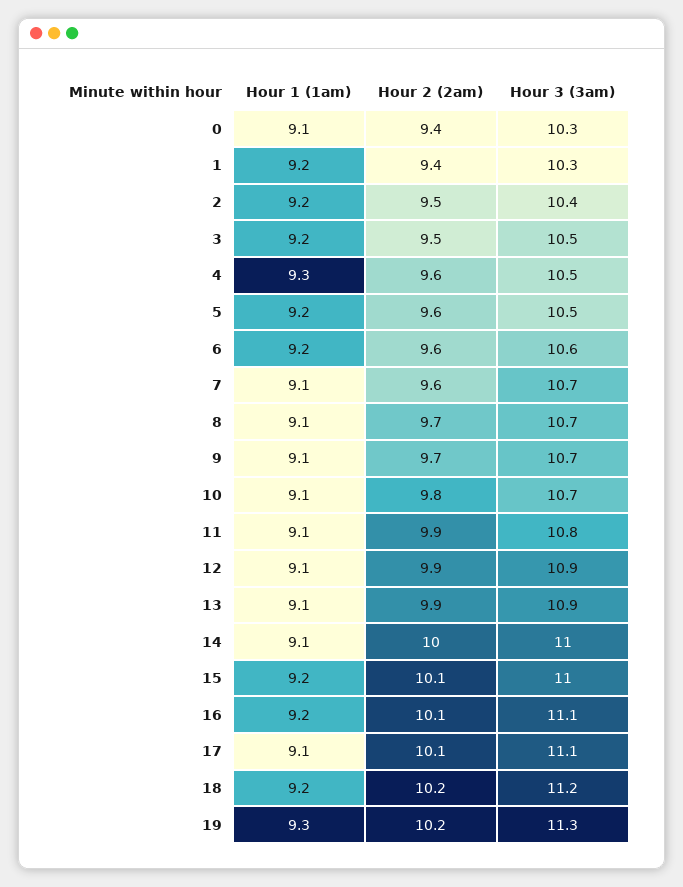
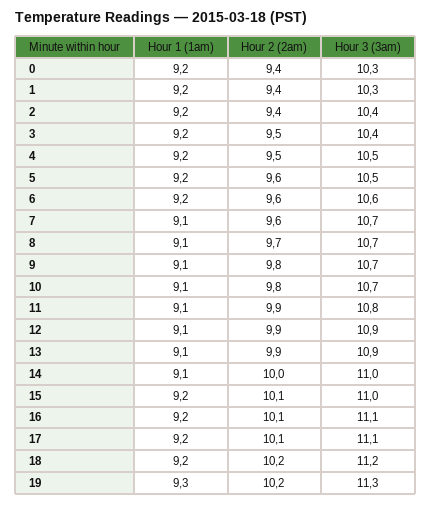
Hour 1 (1am), 0: 9.1 -> 9.2
Hour 2 (2am), 2: 9.5 -> 9.4
Hour 3 (3am), 3: 10.5 -> 10.4
Hour 1 (1am), 4: 9.3 -> 9.2
Hour 2 (2am), 4: 9.6 -> 9.5
Hour 2 (2am), 9: 9.7 -> 9.8
Hour 1 (1am), 17: 9.1 -> 9.2

